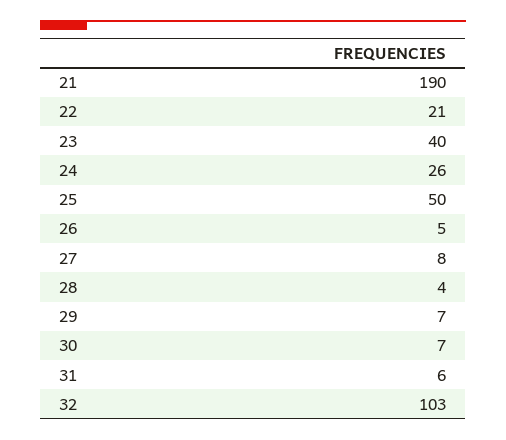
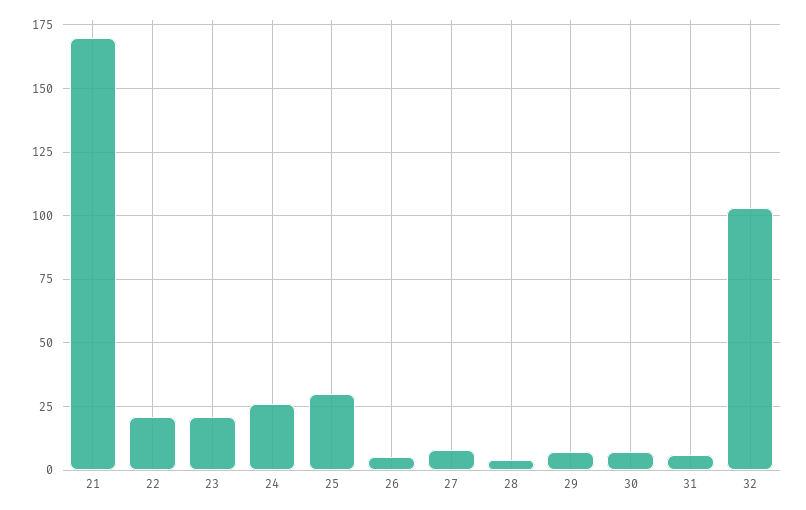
21: 190 -> 170
23: 40 -> 20
25: 50 -> 30

